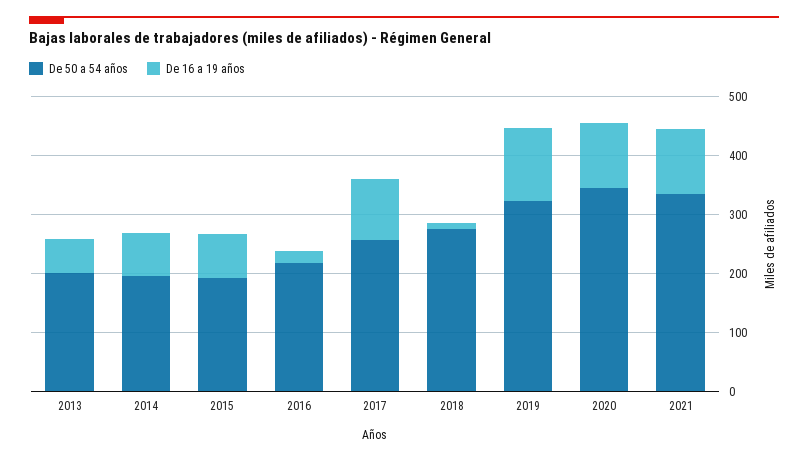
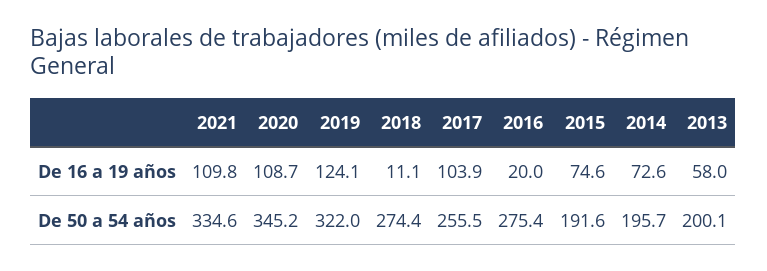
De 50 a 54 años, 2016: 220 -> 275.4

